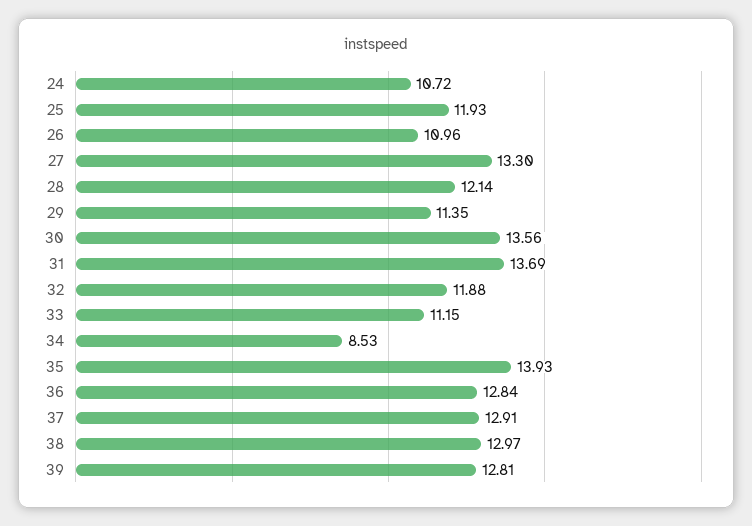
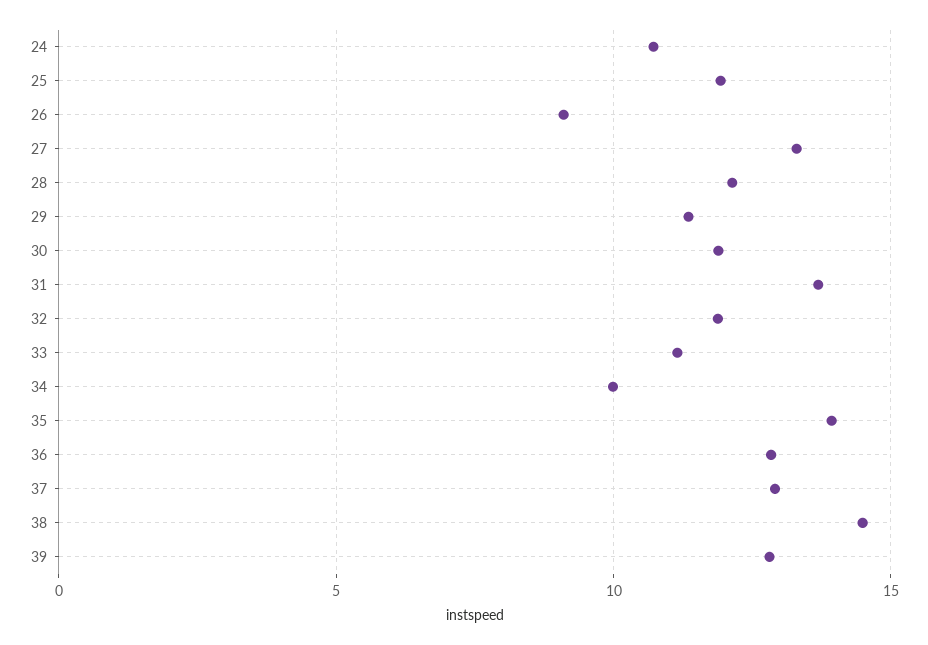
26: 10.96 -> 9
30: 13.56 -> 12
34: 8.53 -> 10
38: 12.97 -> 14.5

